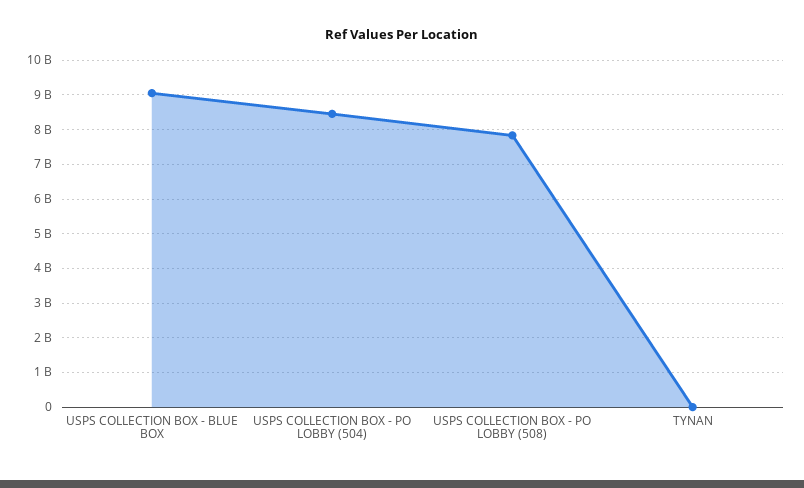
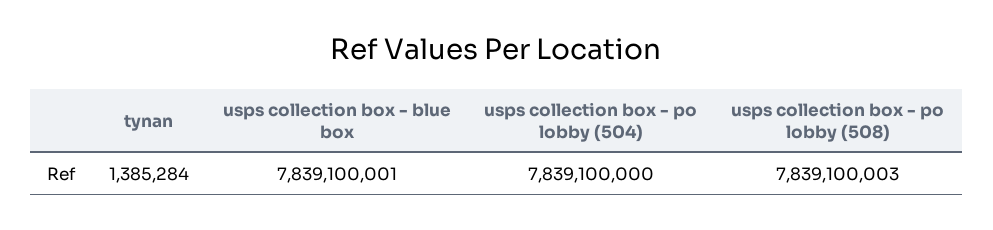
USPS COLLECTION BOX - BLUE BOX: 9000000000 -> 7839100001
USPS COLLECTION BOX - PO LOBBY (504): 8400000000 -> 7839100000

